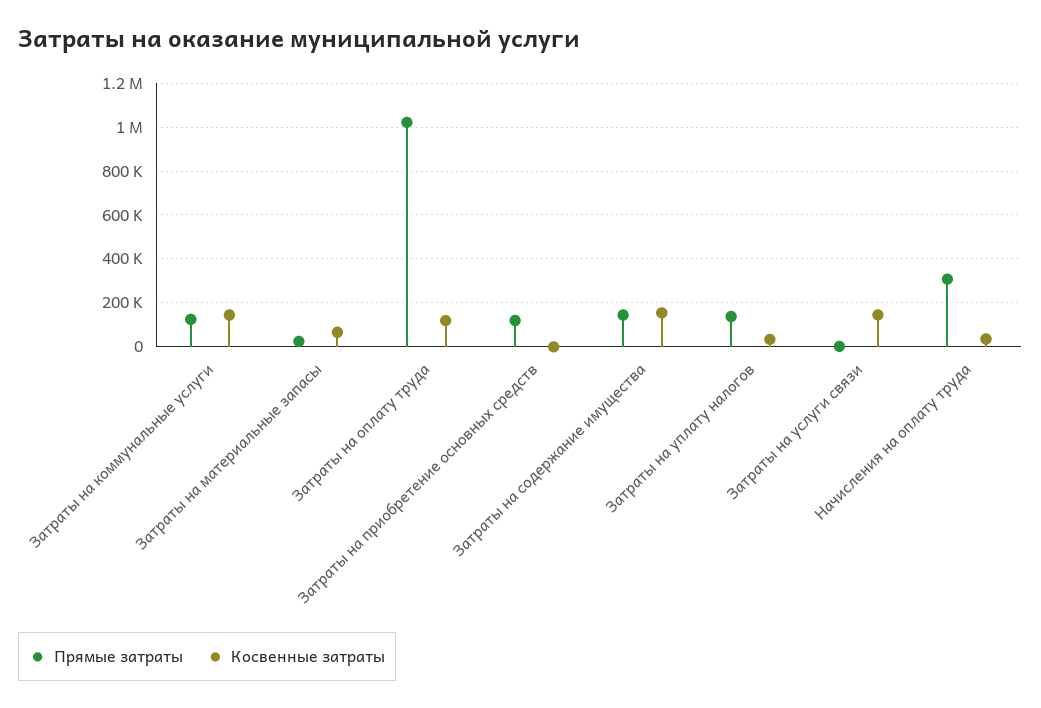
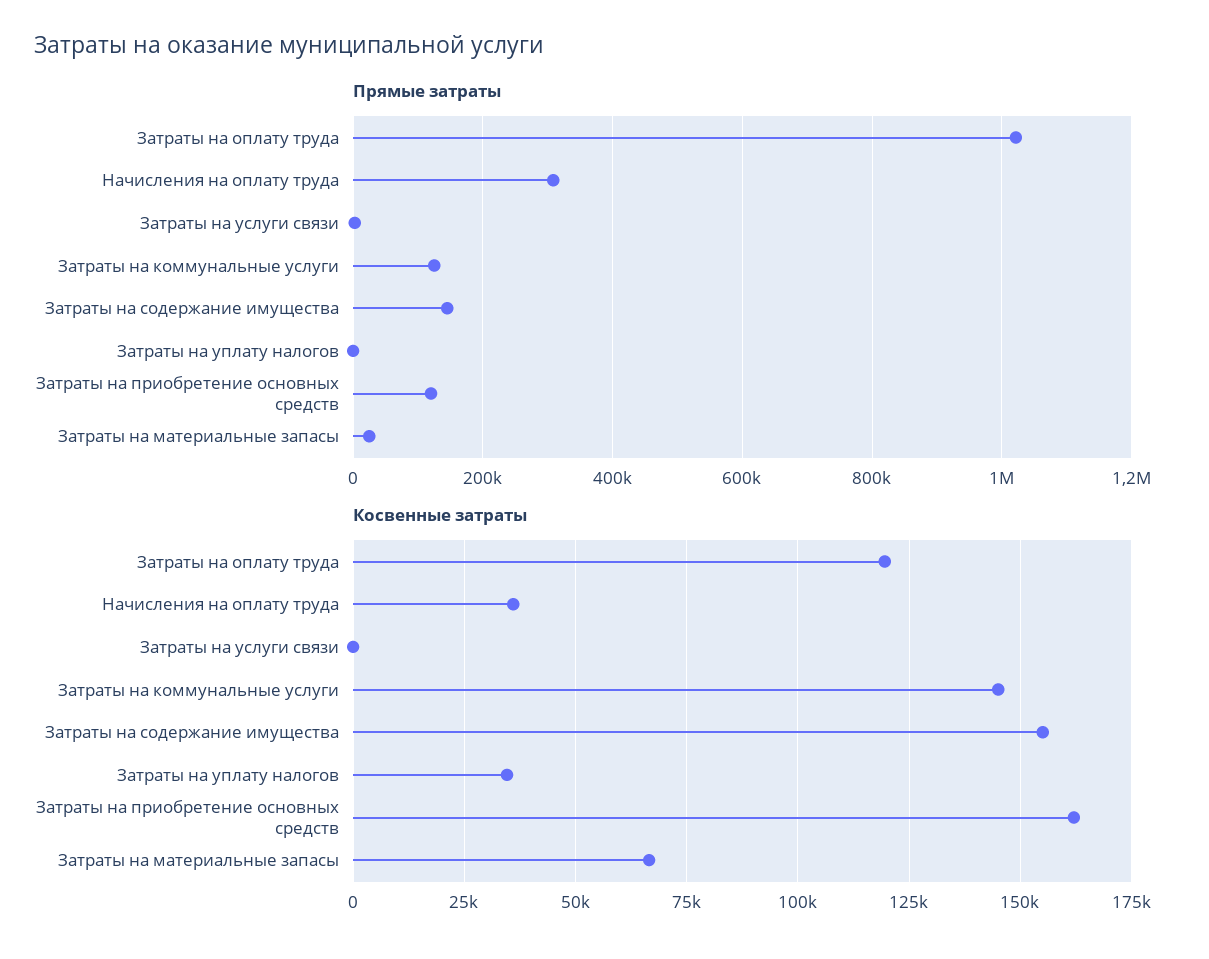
Косвенные затраты, Затраты на приобретение основных средств: 0 -> 162500
Прямые затраты, Затраты на уплату налогов: 150000 -> 0
Косвенные затраты, Затраты на услуги связи: 150000 -> 0

